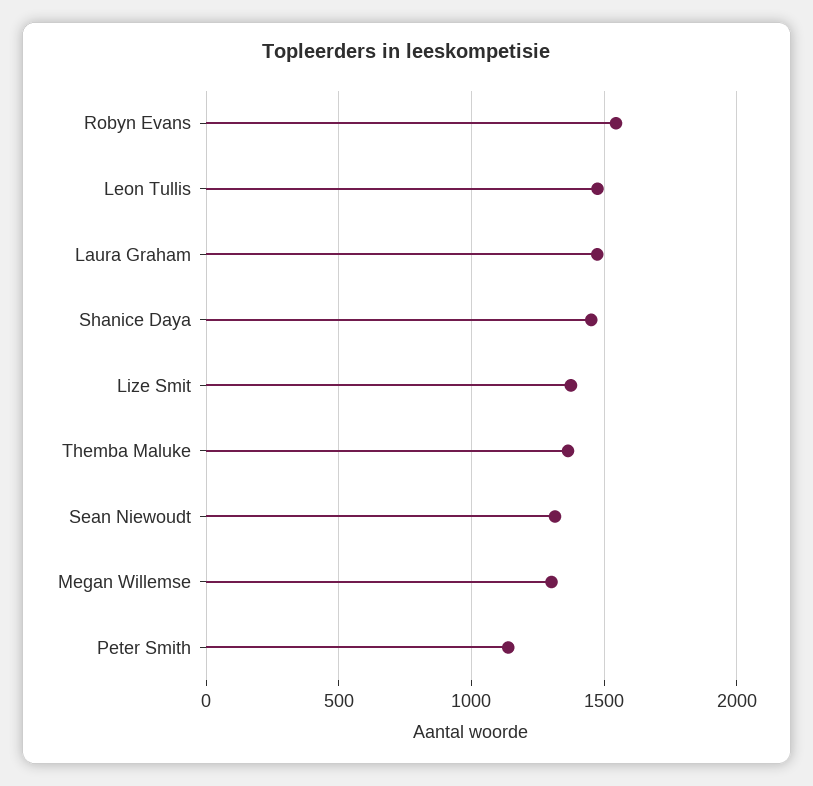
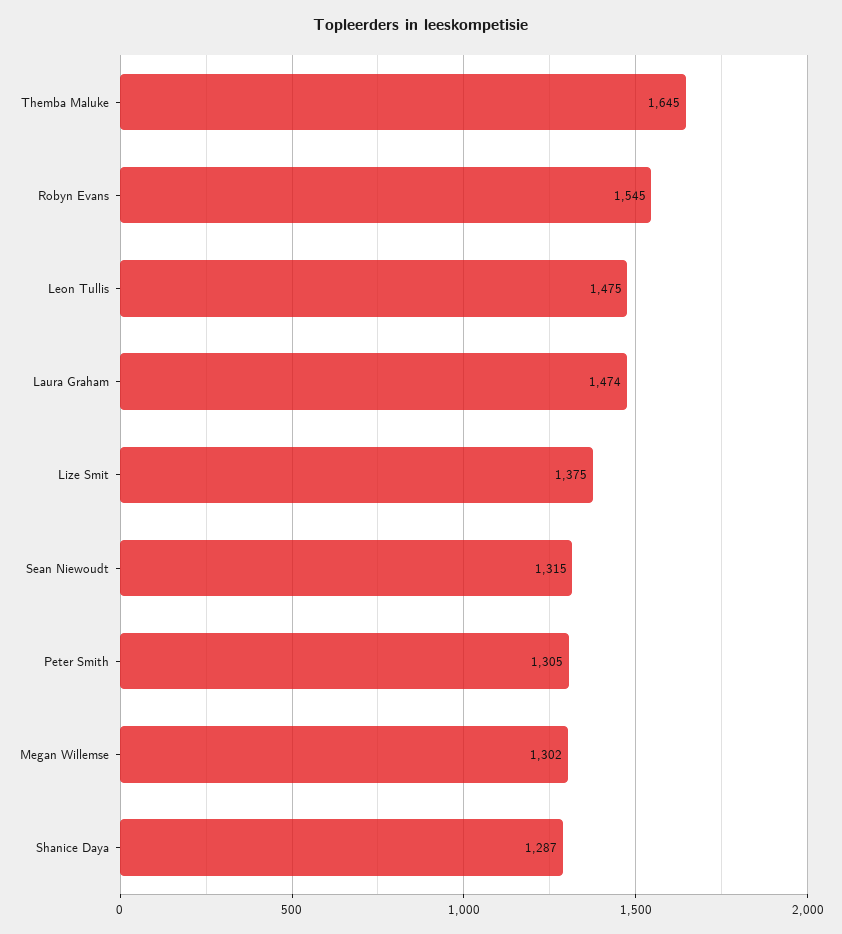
Shanice Daya: 1450 -> 1287
Themba Maluke: 1350 -> 1645
Peter Smith: 1150 -> 1305

